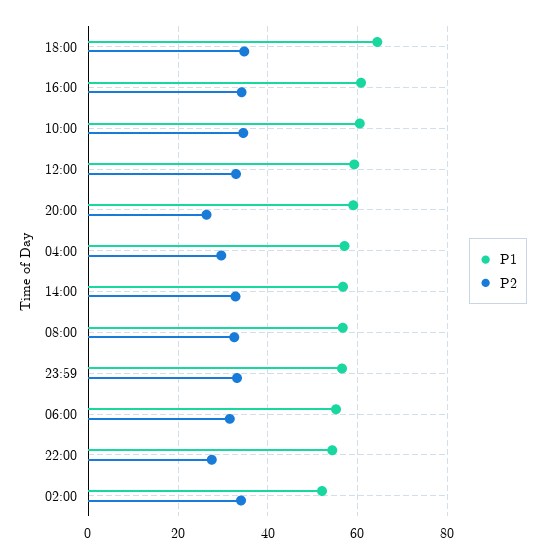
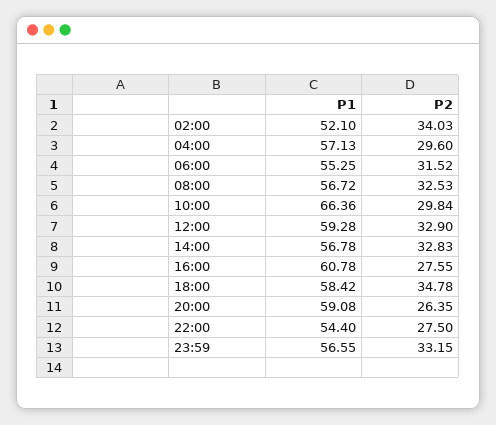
P1, 18:00: 64 -> 58.42
P2, 16:00: 34 -> 27.55
P1, 10:00: 60 -> 66.36
P2, 10:00: 34 -> 29.84

